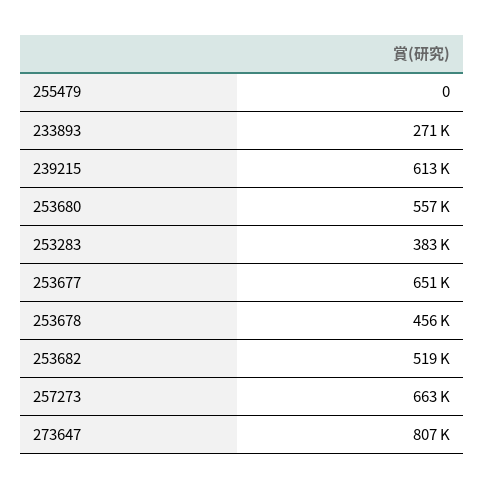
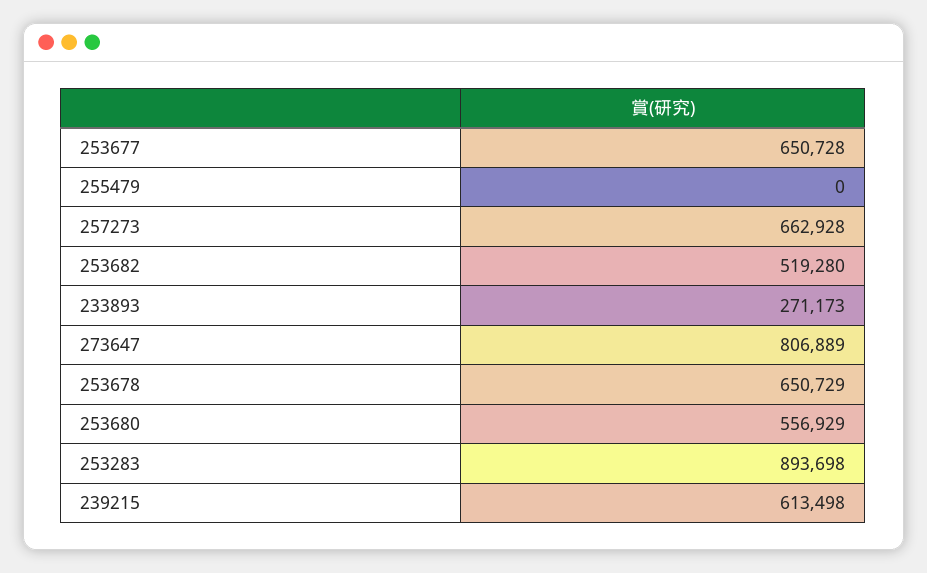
253283: 383000 -> 893698
253678: 456000 -> 650729

